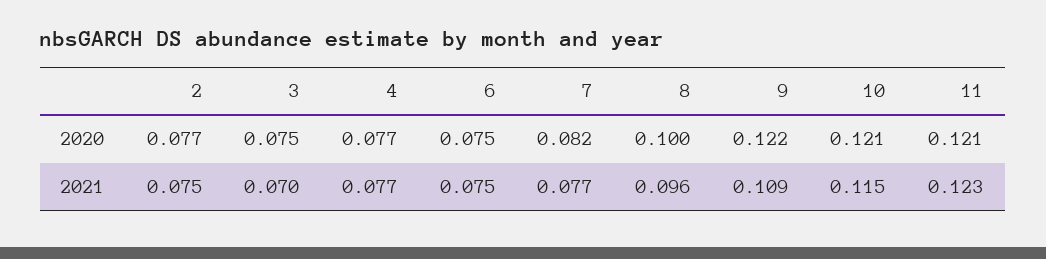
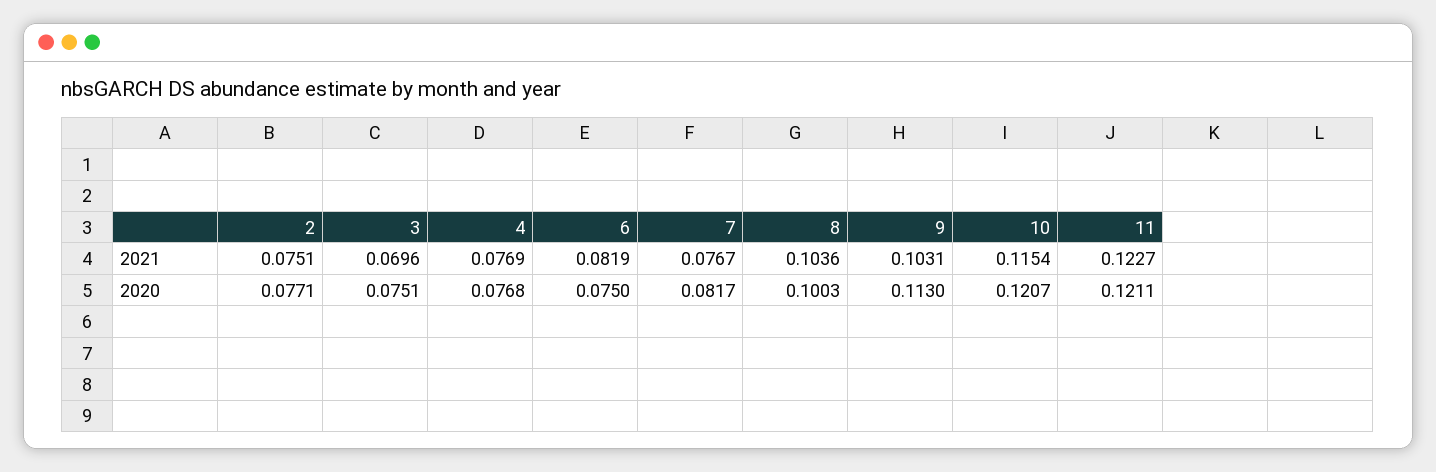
9, 2020: 0.122 -> 0.113
6, 2021: 0.075 -> 0.0819
8, 2021: 0.096 -> 0.1036
9, 2021: 0.109 -> 0.1031

